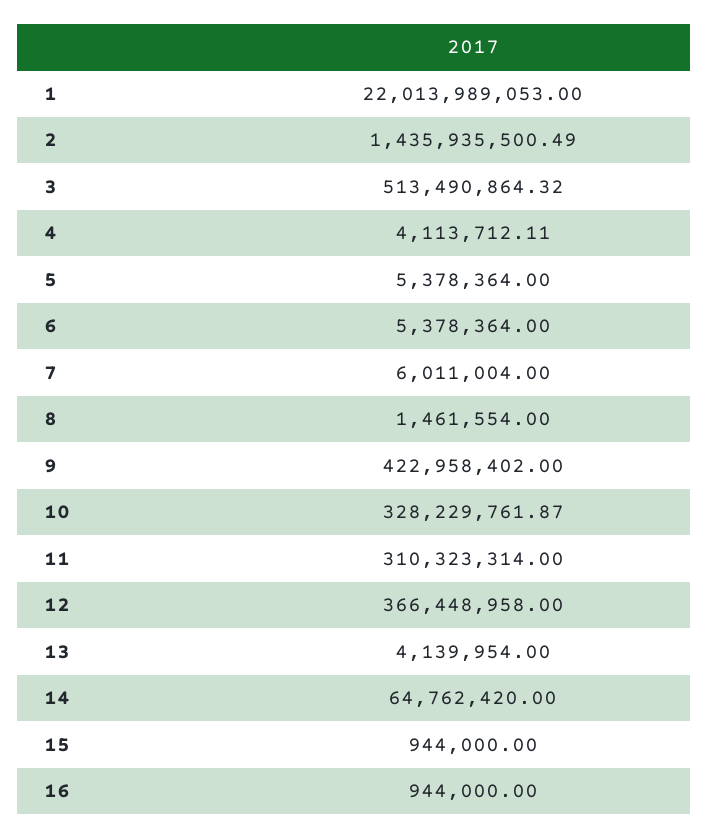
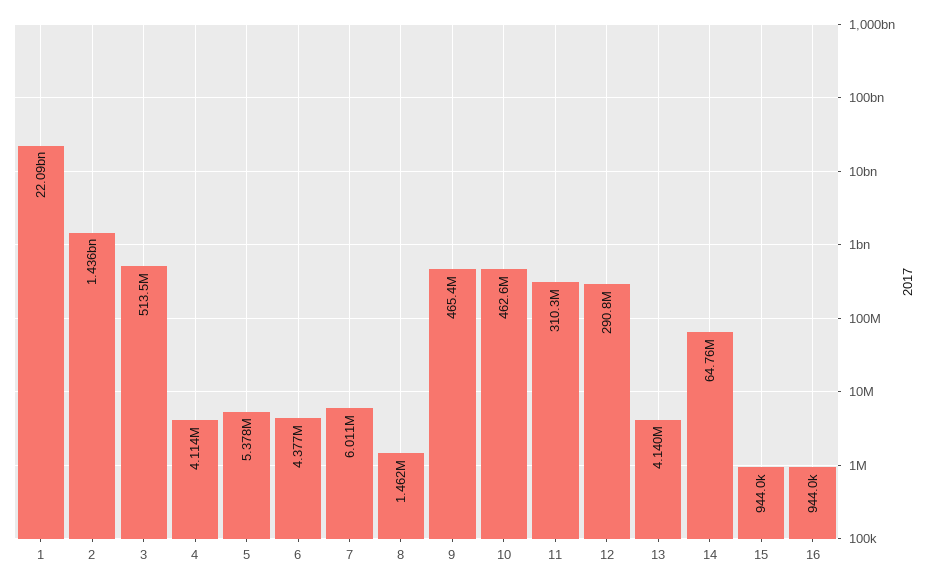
1: 22013989053 -> 22090000000
6: 5378364 -> 4377000
9: 422958402 -> 465400000
10: 328229761.87 -> 462600000
12: 366448958 -> 290800000

